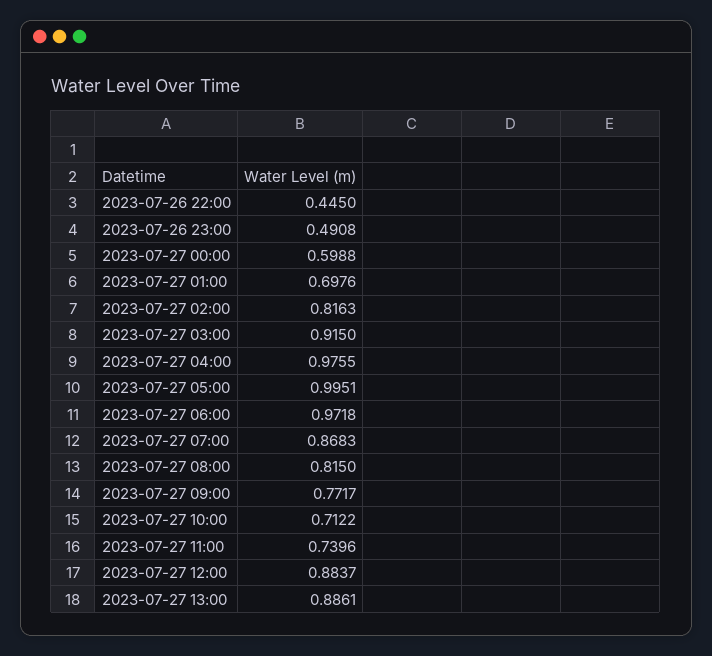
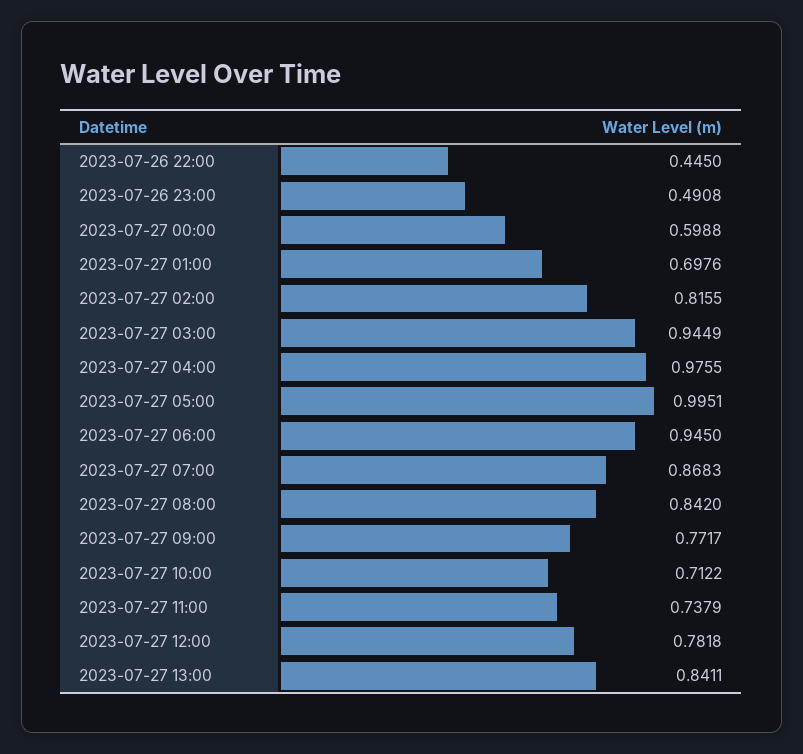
2023-07-27 02:00: 0.8163 -> 0.8155
2023-07-27 03:00: 0.915 -> 0.9449
2023-07-27 06:00: 0.9718 -> 0.945
2023-07-27 08:00: 0.815 -> 0.842
2023-07-27 11:00: 0.7396 -> 0.7379
2023-07-27 12:00: 0.8837 -> 0.7818
2023-07-27 13:00: 0.8861 -> 0.8411

